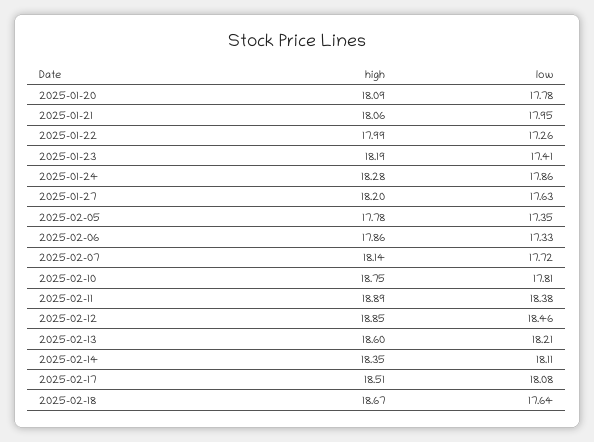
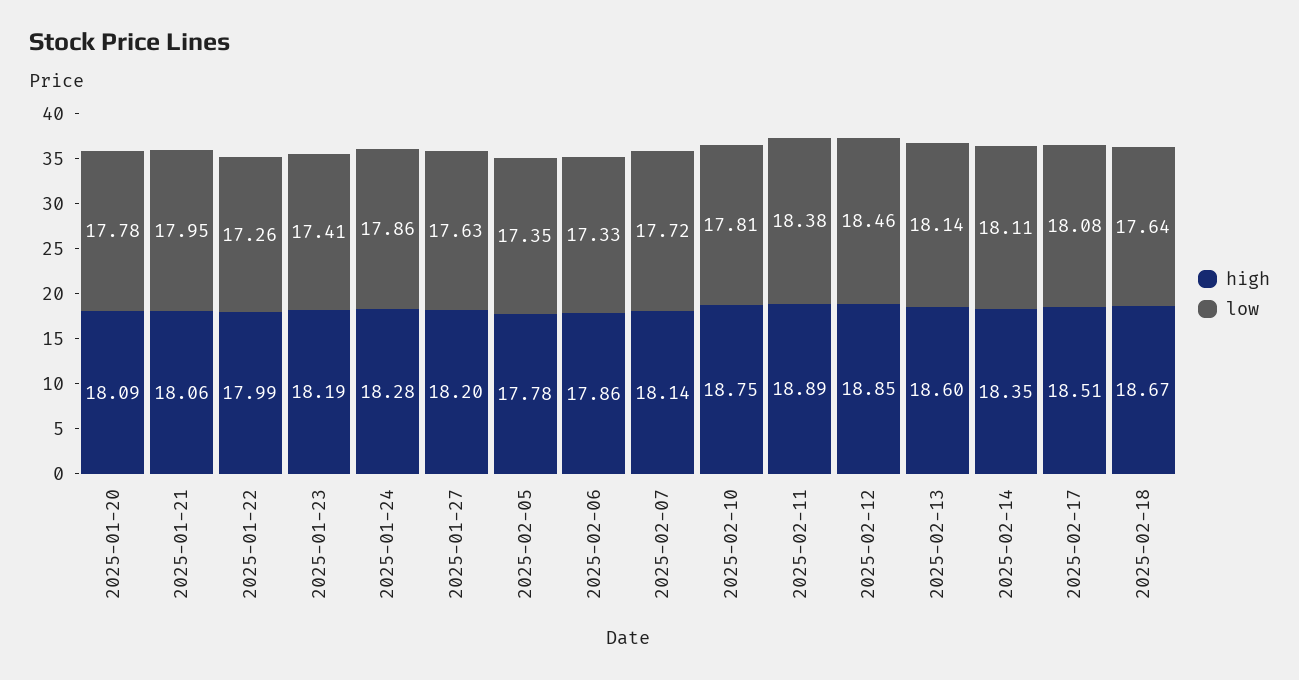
low, 2025-02-13: 18.21 -> 18.14

